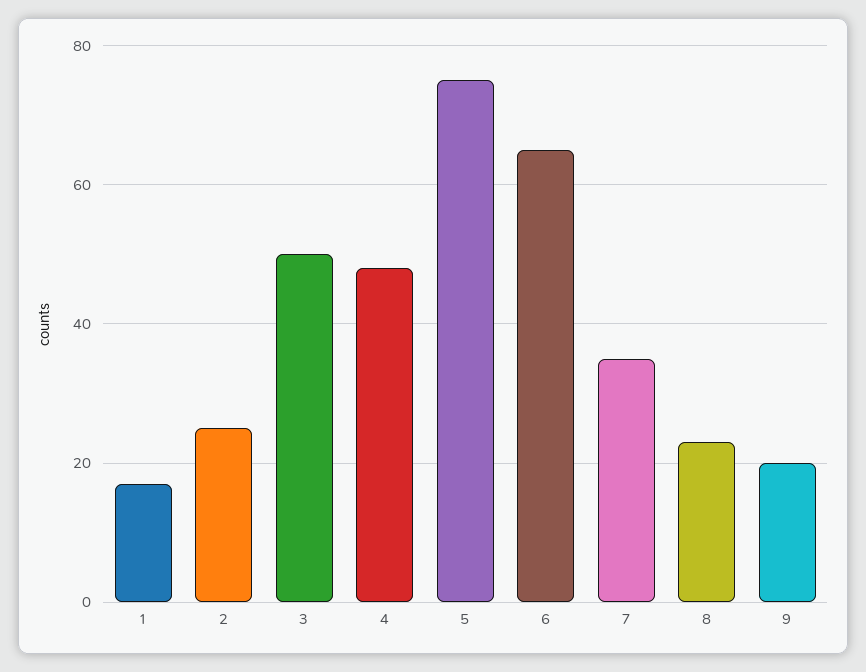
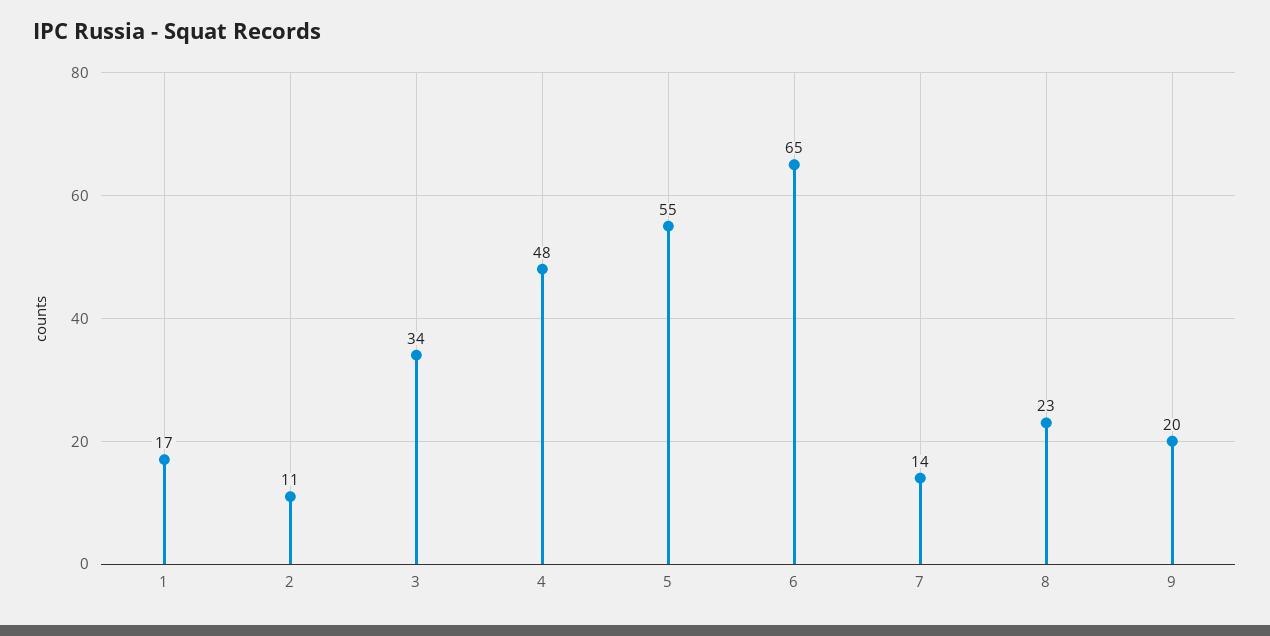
2: 25 -> 11
3: 50 -> 34
5: 75 -> 55
7: 35 -> 14

